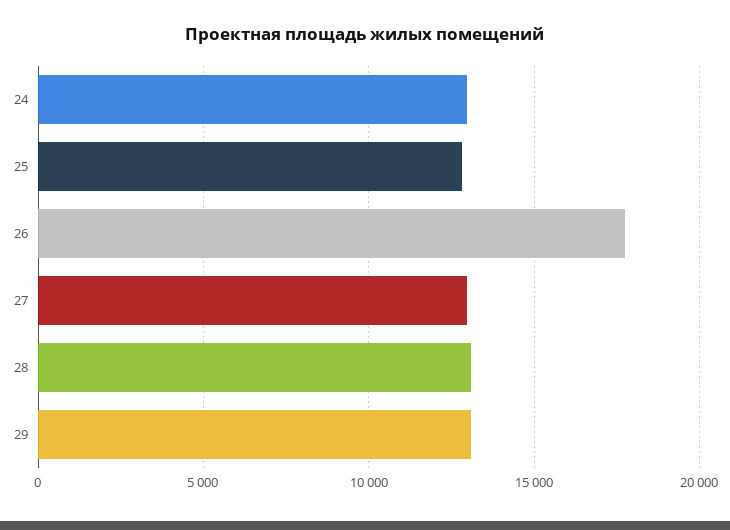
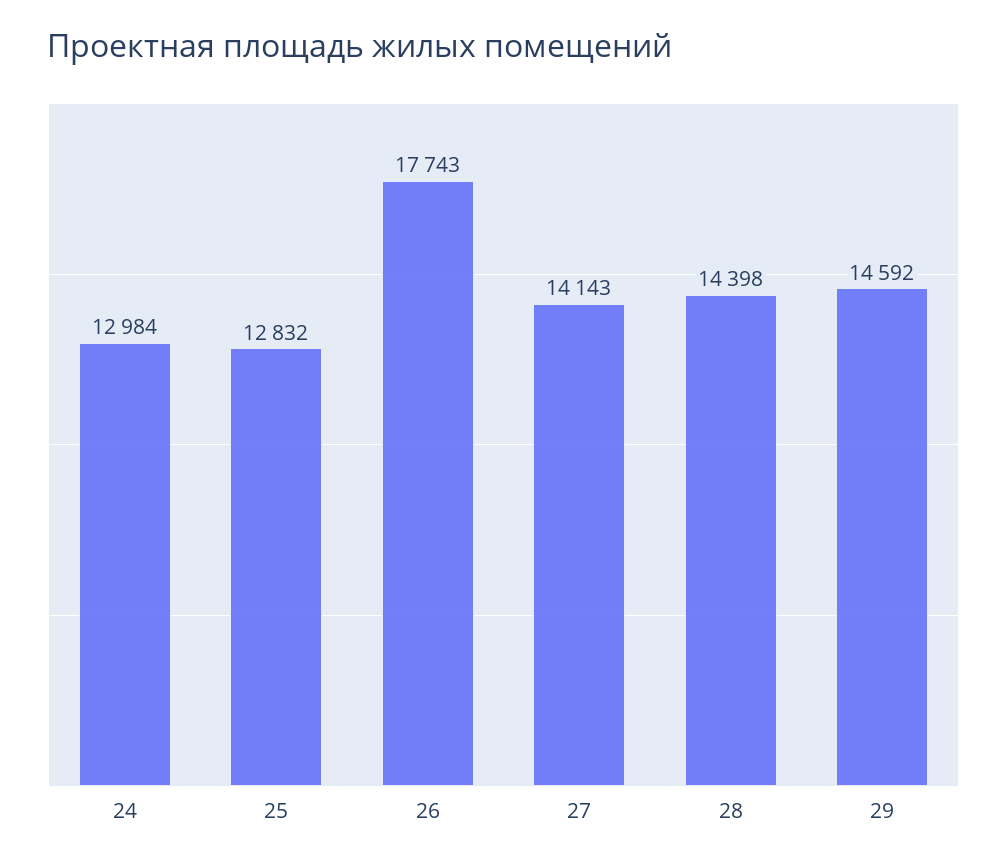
27: 13000 -> 14143
28: 13000 -> 14398
29: 13000 -> 14592

